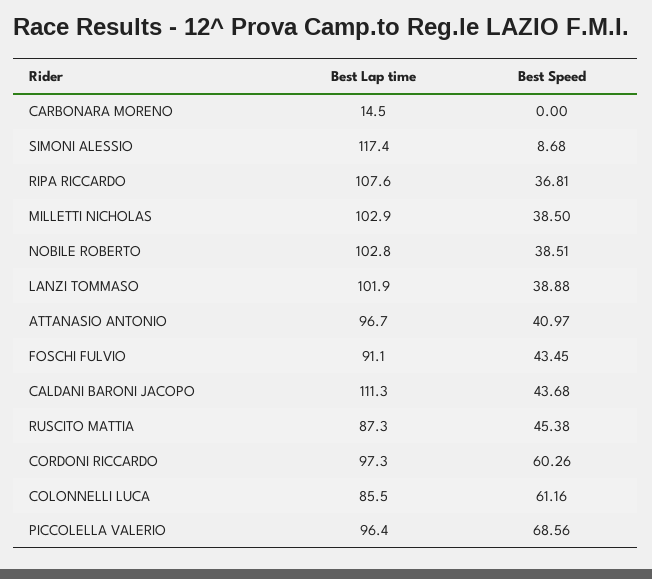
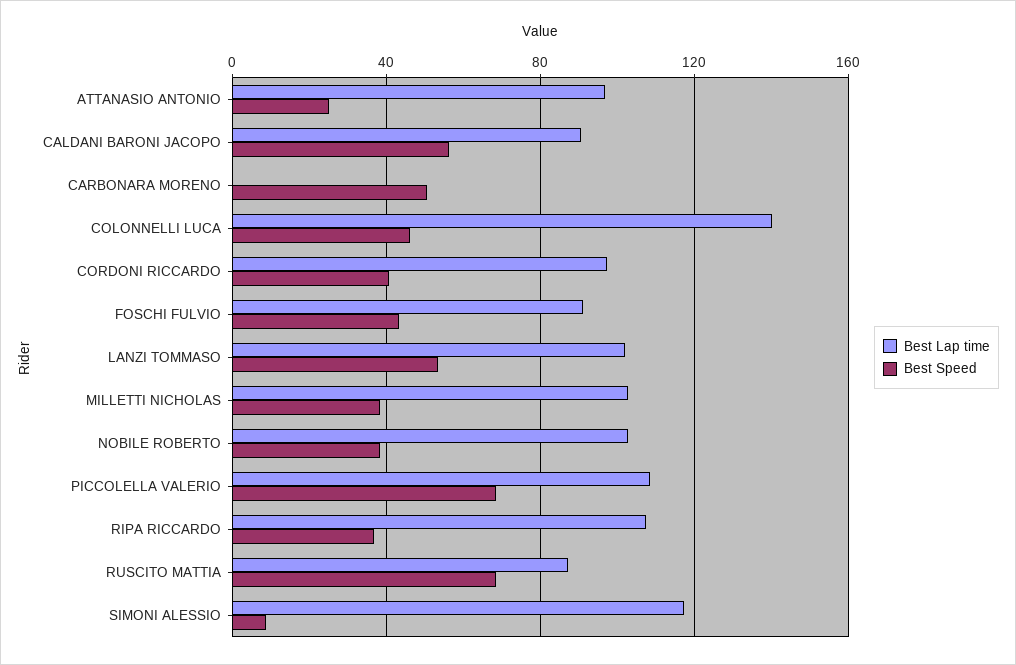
Best Lap time, CARBONARA MORENO: 14.5 -> 0
Best Speed, CARBONARA MORENO: 0 -> 50
Best Speed, LANZI TOMMASO: 38.88 -> 55
Best Speed, ATTANASIO ANTONIO: 40.97 -> 25
Best Lap time, CALDANI BARONI JACOPO: 111.3 -> 90
Best Speed, CALDANI BARONI JACOPO: 43.68 -> 55
Best Speed, RUSCITO MATTIA: 45.38 -> 70
Best Speed, CORDONI RICCARDO: 60.26 -> 40
Best Lap time, COLONNELLI LUCA: 85.5 -> 140
Best Speed, COLONNELLI LUCA: 61.16 -> 45
Best Lap time, PICCOLELLA VALERIO: 96.4 -> 110

